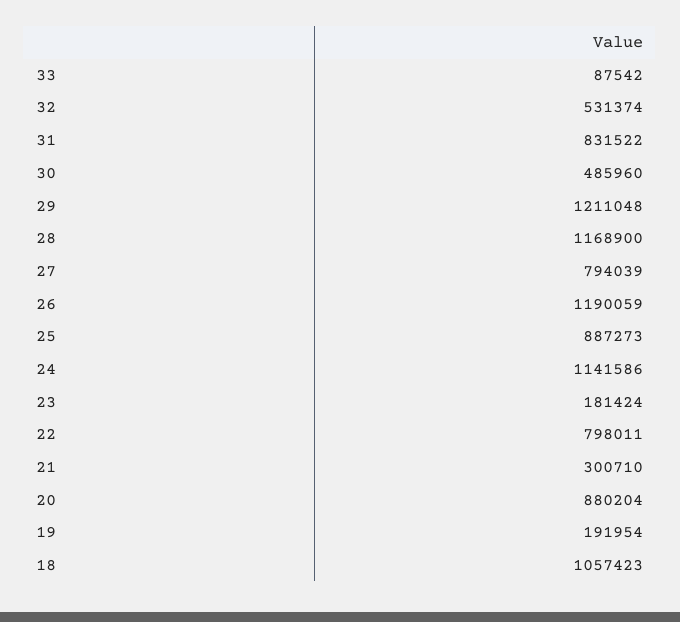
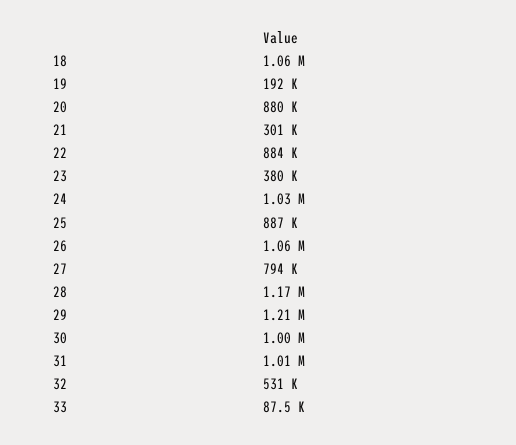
31: 831522 -> 1010000
30: 485960 -> 1000000
26: 1190059 -> 1060000
24: 1141586 -> 1030000
23: 181424 -> 380000
22: 798011 -> 884000

